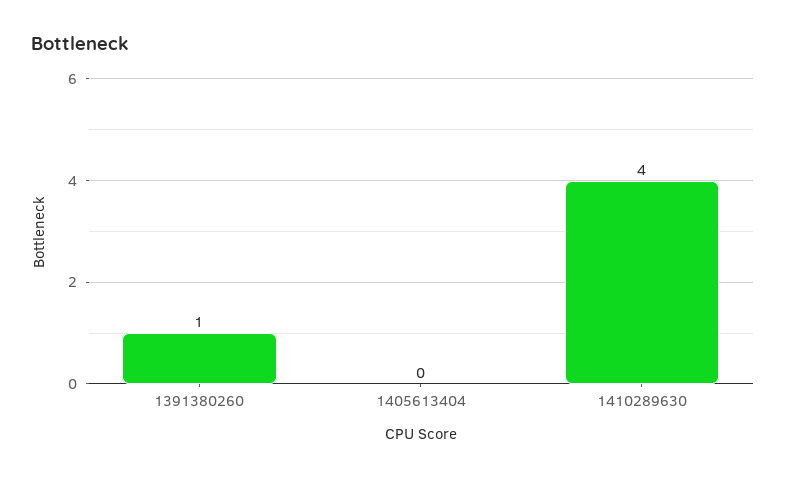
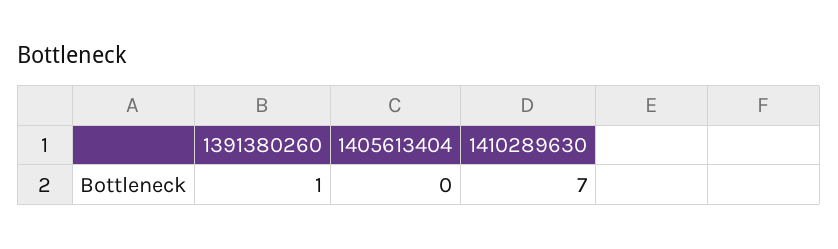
1410289630: 4 -> 7

